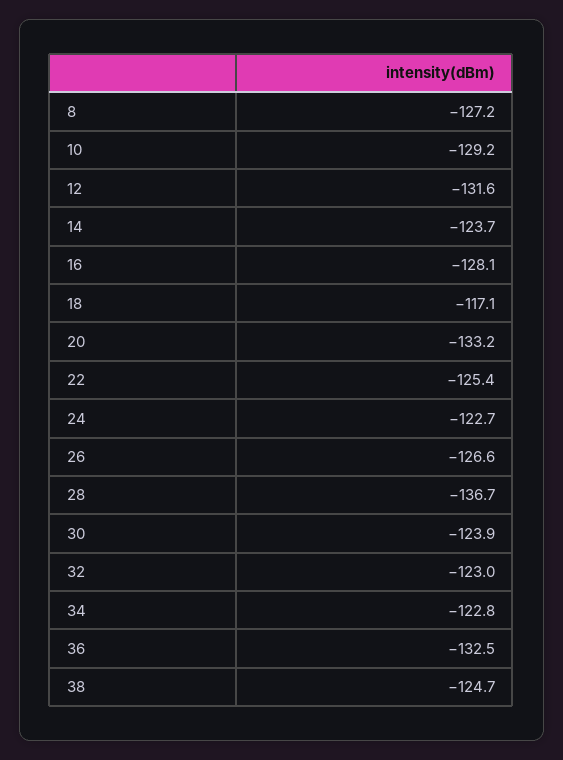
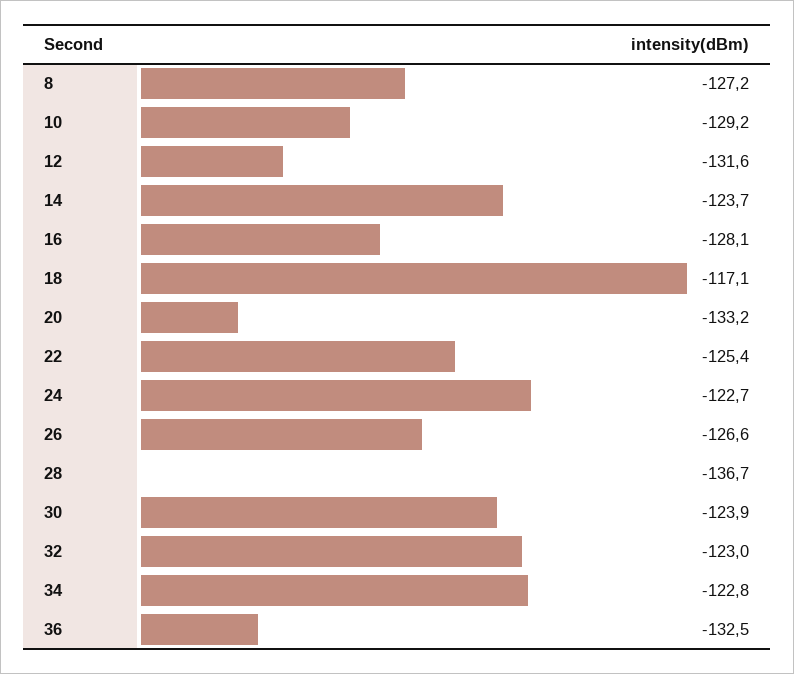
38: -124.7 -> none

